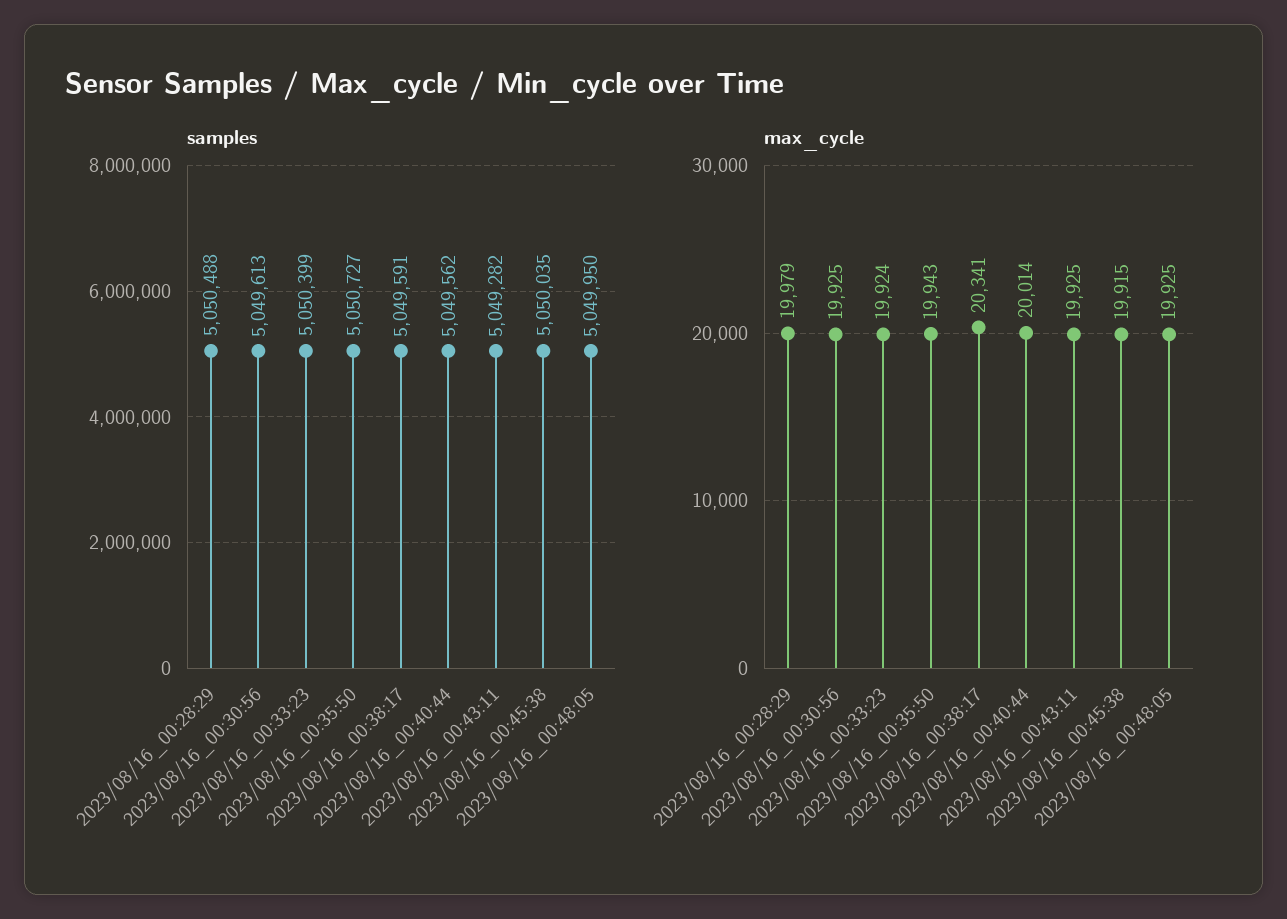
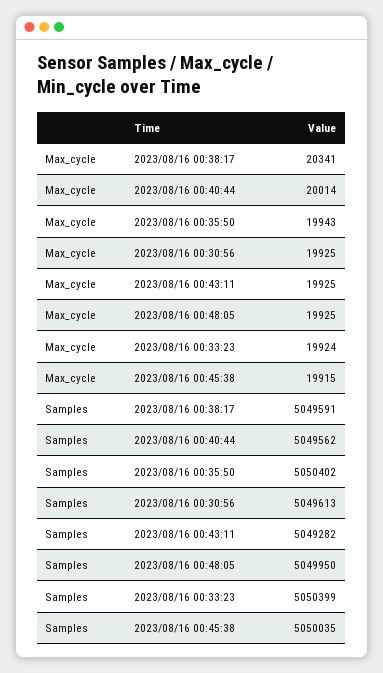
samples, 2023/08/16_00:28:29: 5050488 -> none
samples, 2023/08/16_00:35:50: 5050727 -> 5050402
max_cycle, 2023/08/16_00:28:29: 19979 -> none

